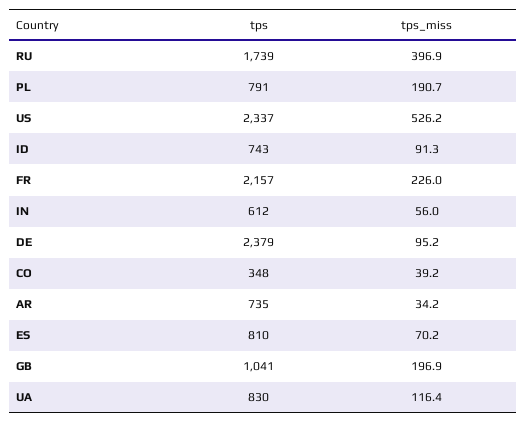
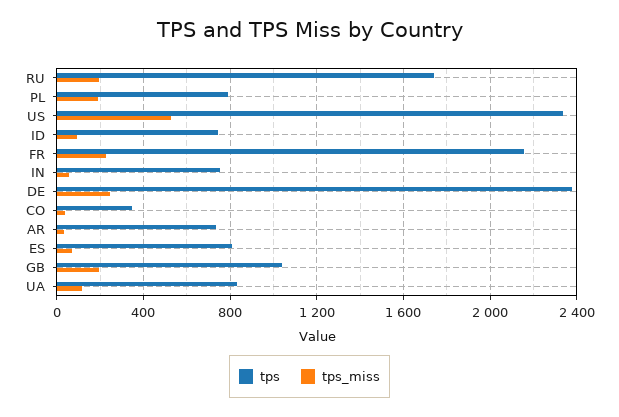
tps_miss, RU: 396.9 -> 200
tps, IN: 612 -> 750
tps_miss, DE: 95.2 -> 250

